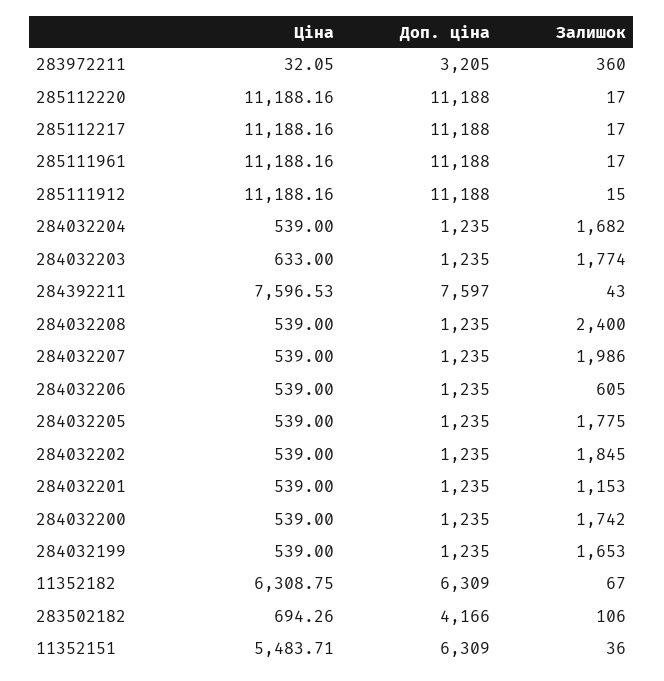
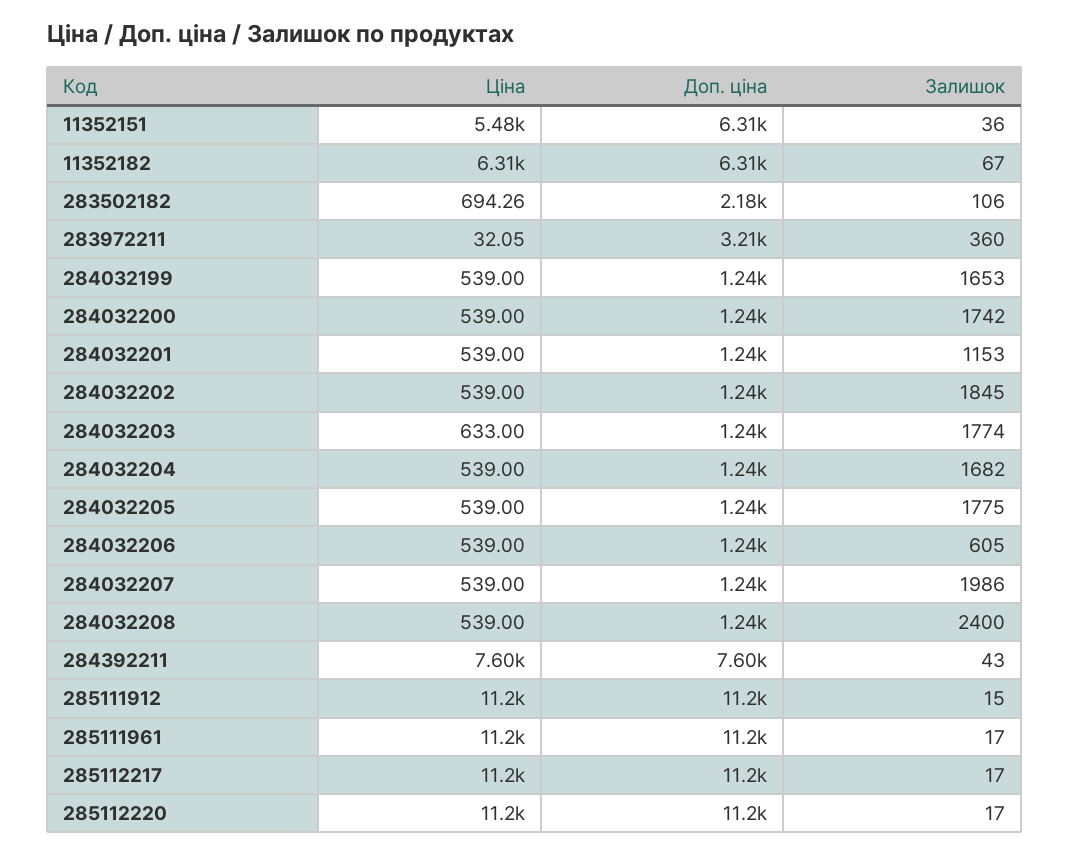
Доп. ціна, 283502182: 4166 -> 2180

